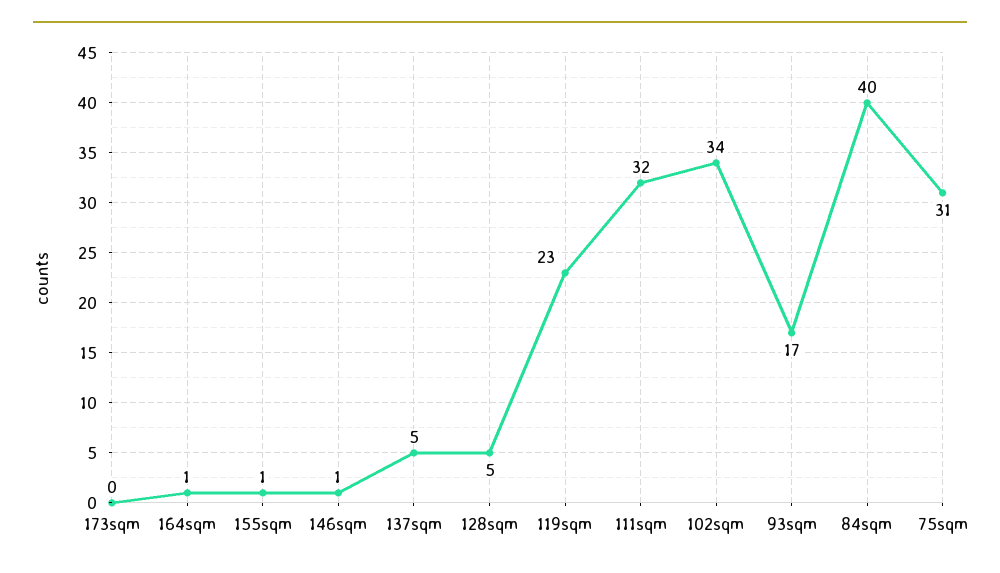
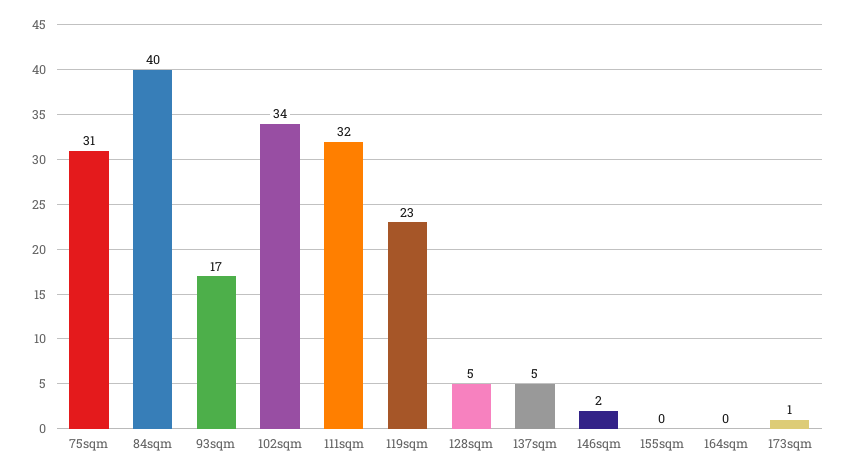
173sqm: 0 -> 1
164sqm: 1 -> 0
155sqm: 1 -> 0
146sqm: 1 -> 2

